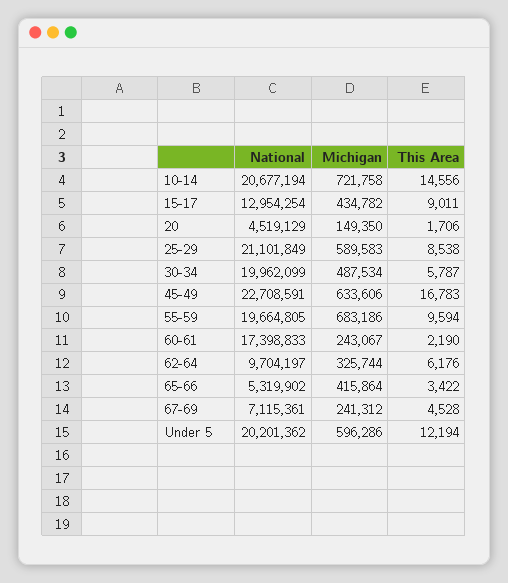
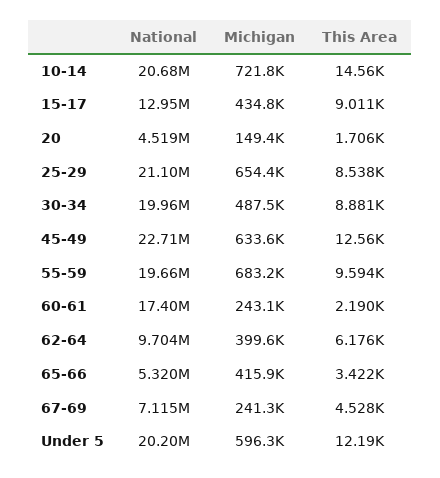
Michigan, 25-29: 589583 -> 654400
This Area, 30-34: 5787 -> 8881
This Area, 45-49: 16783 -> 12560
Michigan, 62-64: 325744 -> 399600

